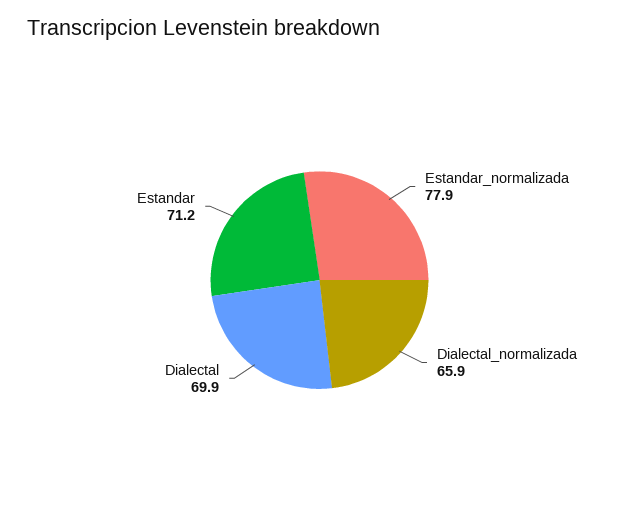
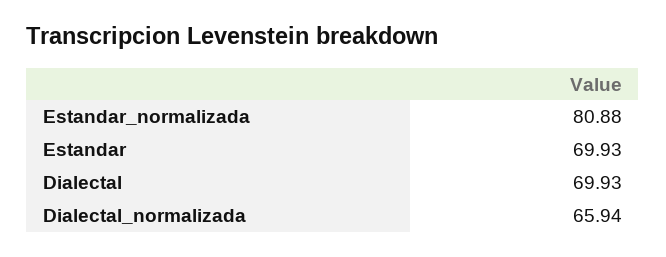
Estandar_normalizada: 77.9 -> 80.88
Estandar: 71.2 -> 69.93

